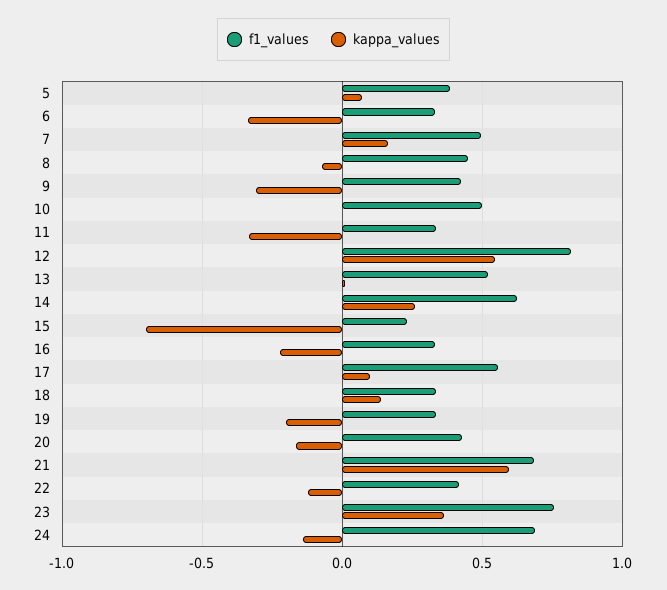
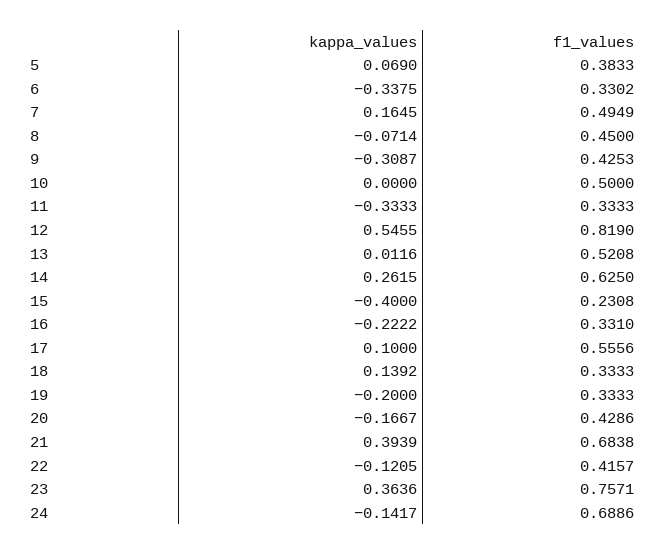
kappa_values, 15: -0.7 -> -0.4
kappa_values, 21: 0.6 -> 0.3939

